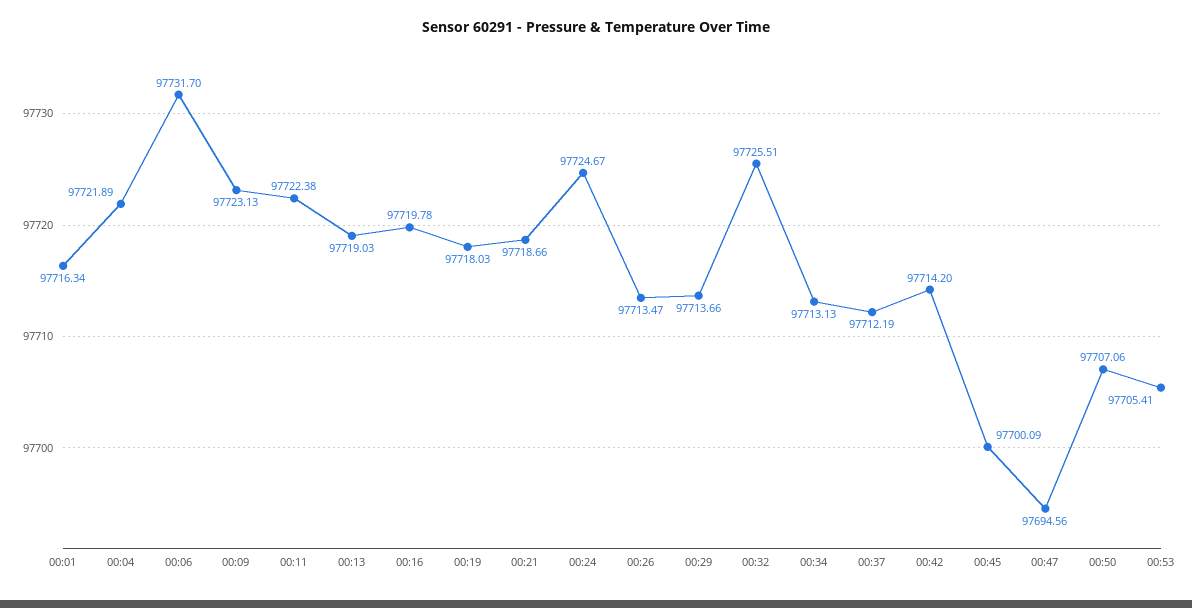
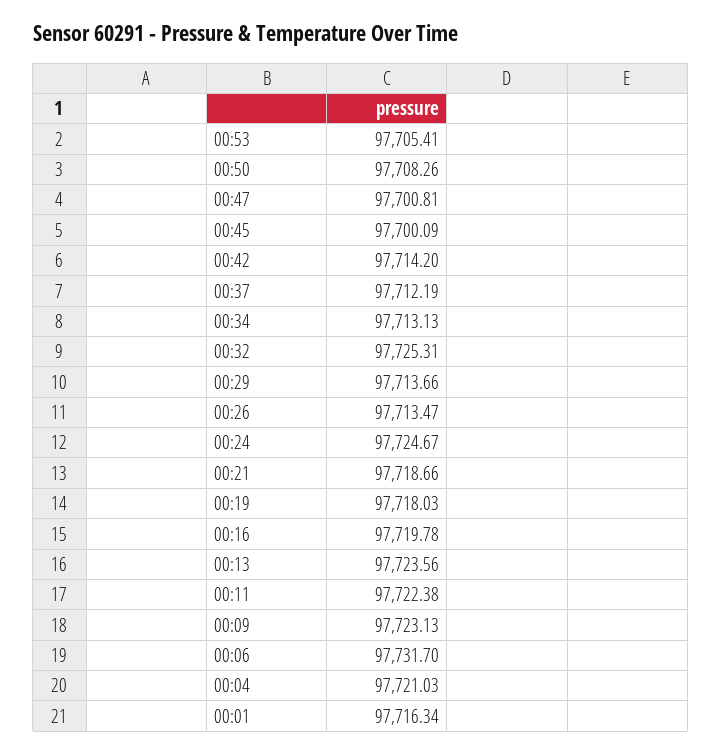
00:04: 97721.89 -> 97721.03
00:13: 97719.03 -> 97723.56
00:32: 97725.51 -> 97725.31
00:47: 97694.56 -> 97700.81
00:50: 97707.06 -> 97708.26

